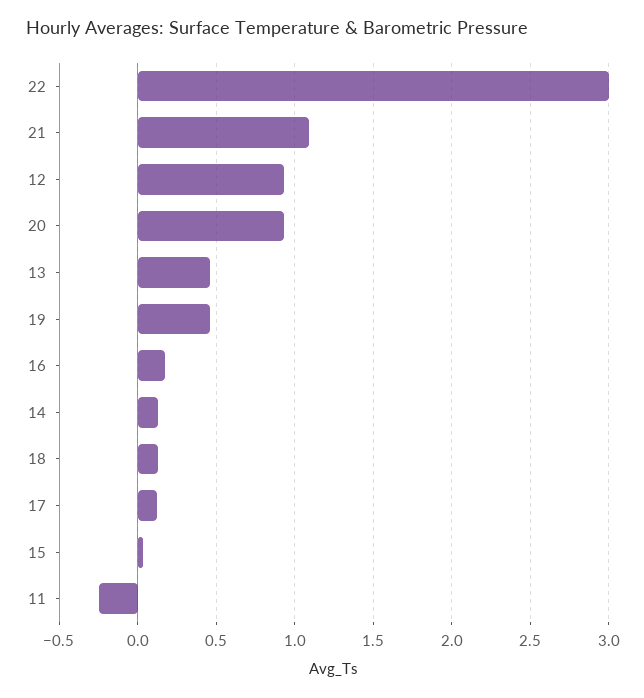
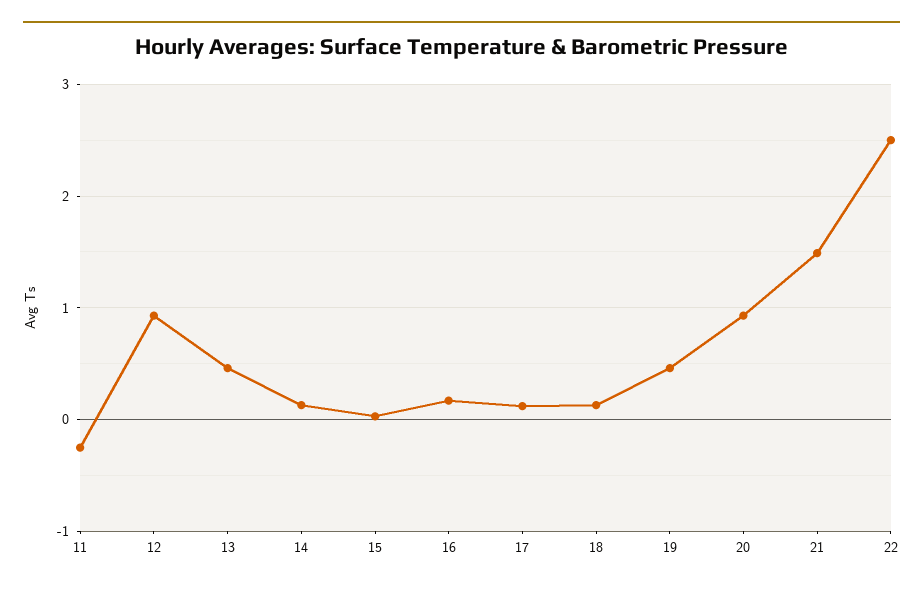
22: 3 -> 2.5
21: 1.1 -> 1.5

